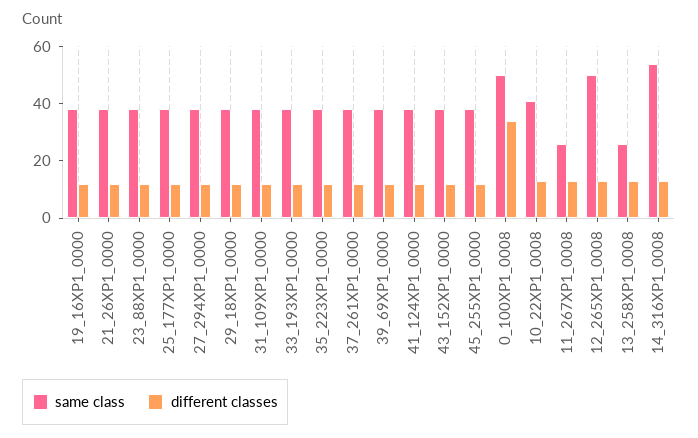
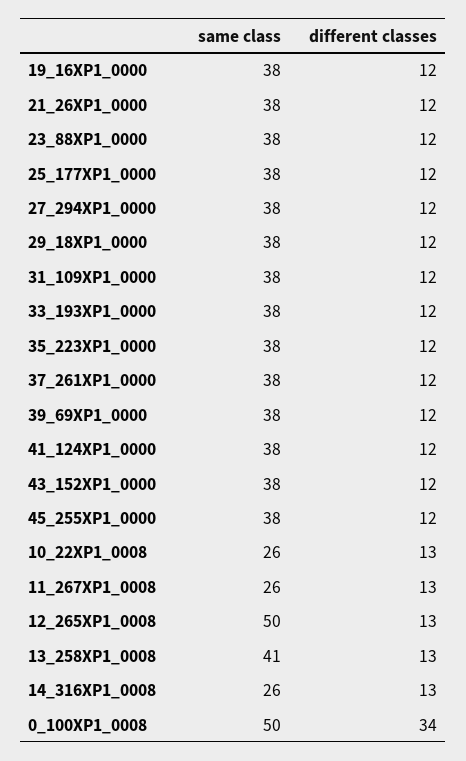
same class, 10_22XP1_0008: 40 -> 26
same class, 13_258XP1_0008: 25 -> 41
same class, 14_316XP1_0008: 55 -> 26

